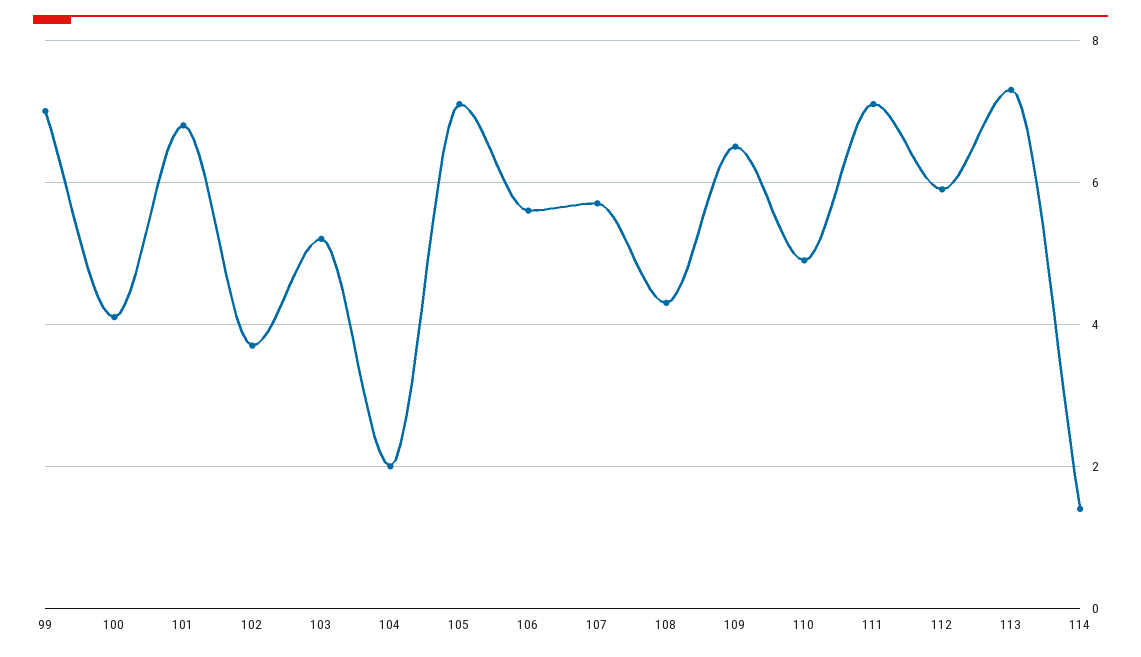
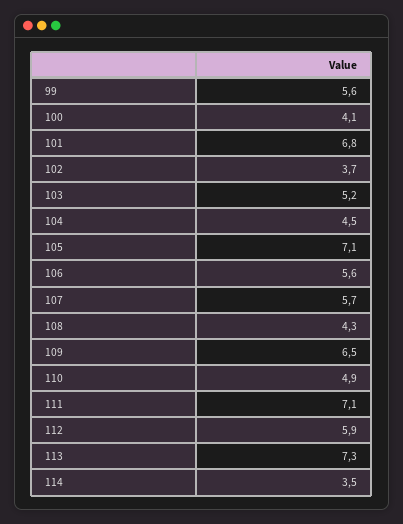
99: 7 -> 5.6
104: 2 -> 4.5
114: 1.5 -> 3.5

